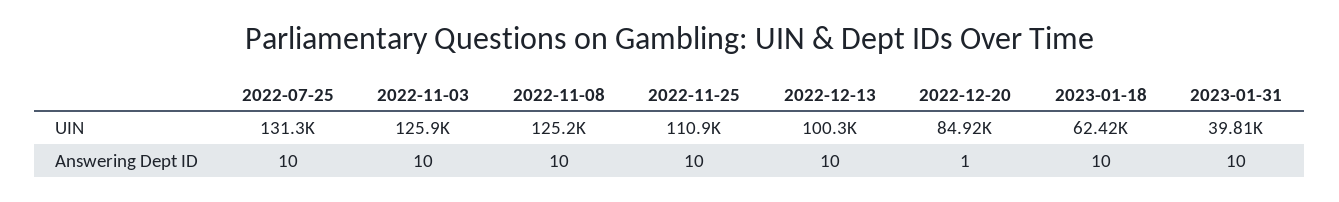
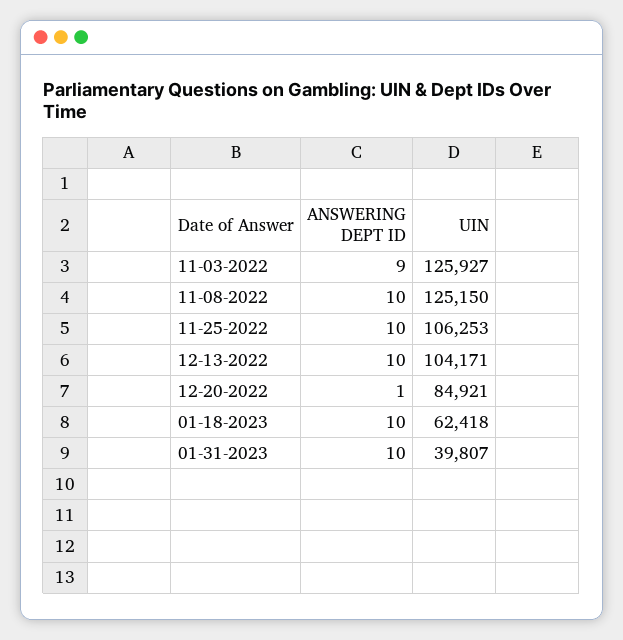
2022-07-25, UIN: 131300 -> none
2022-11-25, UIN: 110900 -> 106253
2022-12-13, UIN: 100300 -> 104171
2022-07-25, Answering Dept ID: 10 -> none
2022-11-03, Answering Dept ID: 10 -> 9

